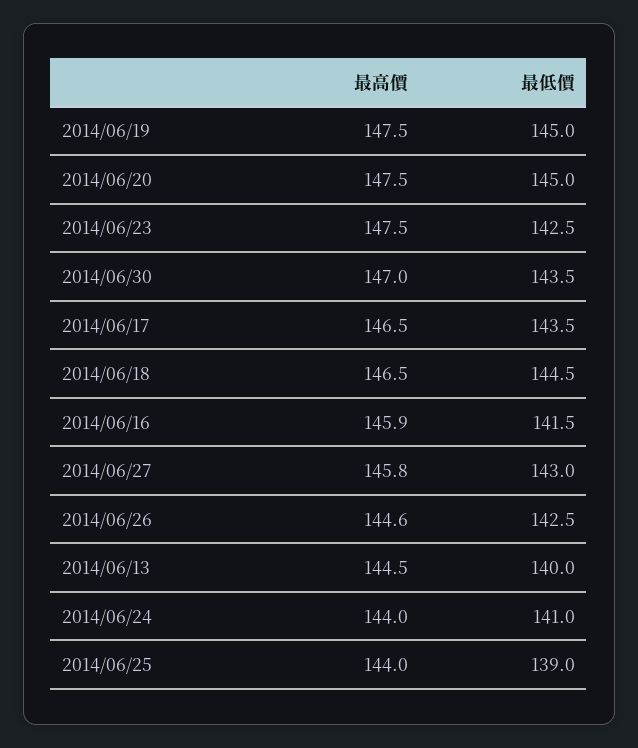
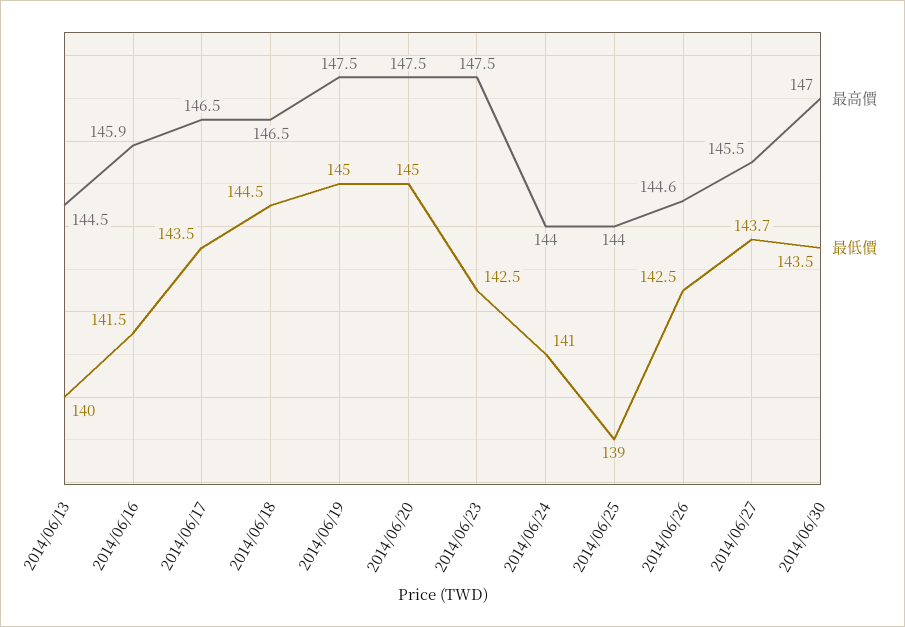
最高價, 2014/06/27: 145.8 -> 145.5
最低價, 2014/06/27: 143 -> 143.7

